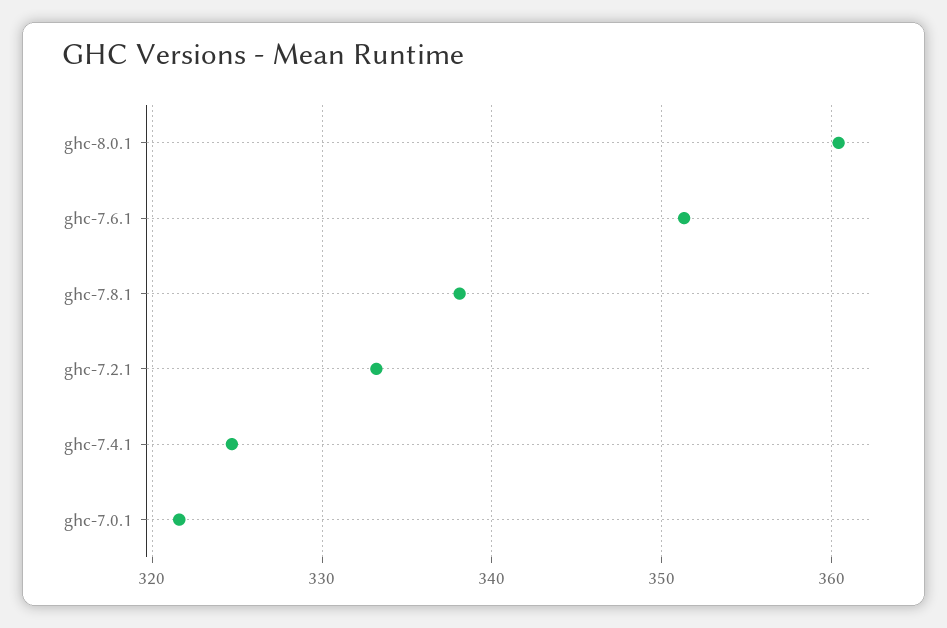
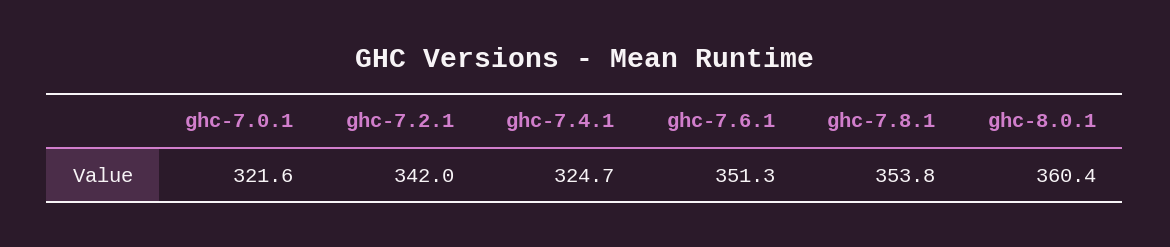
ghc-7.8.1: 338 -> 353.8
ghc-7.2.1: 333 -> 342

